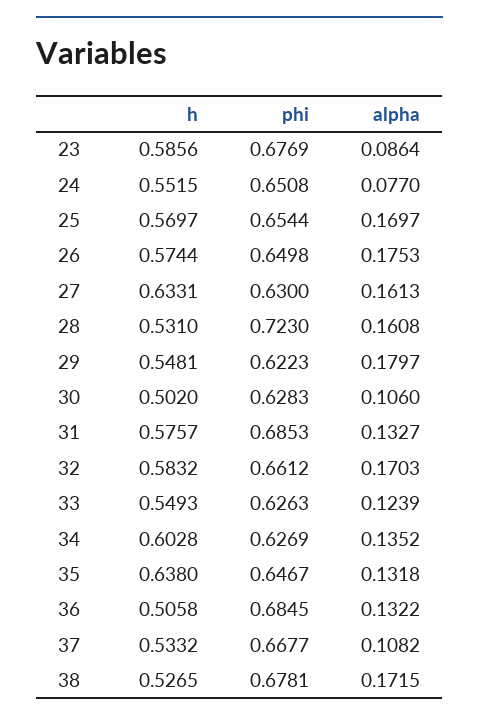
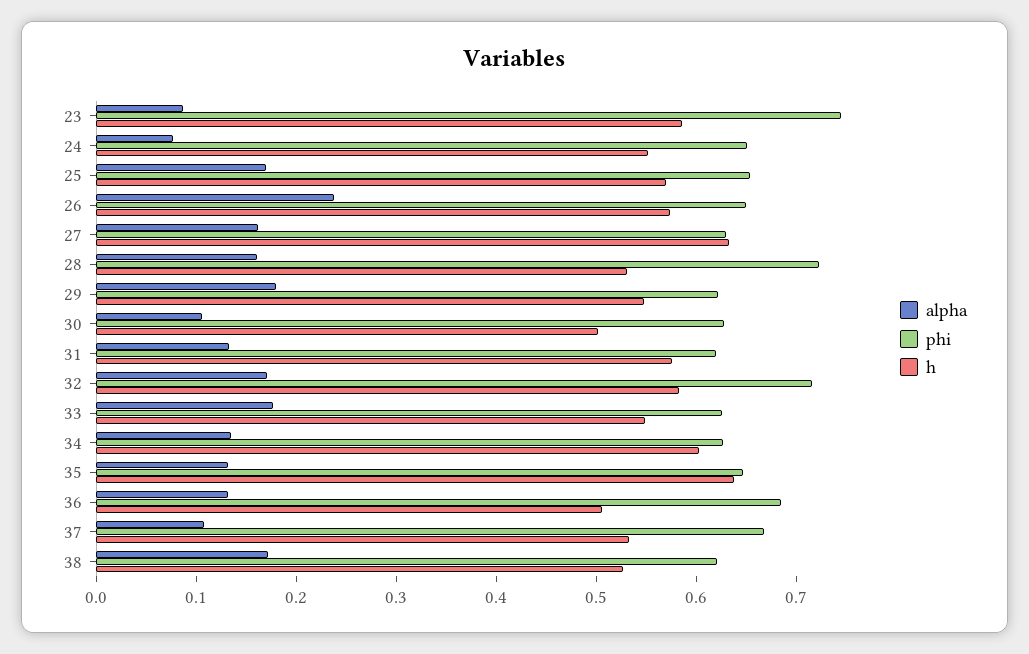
phi, 23: 0.6769 -> 0.74
alpha, 26: 0.1753 -> 0.24
phi, 31: 0.6853 -> 0.62
phi, 32: 0.6612 -> 0.72
alpha, 33: 0.1239 -> 0.18
phi, 38: 0.6781 -> 0.62

